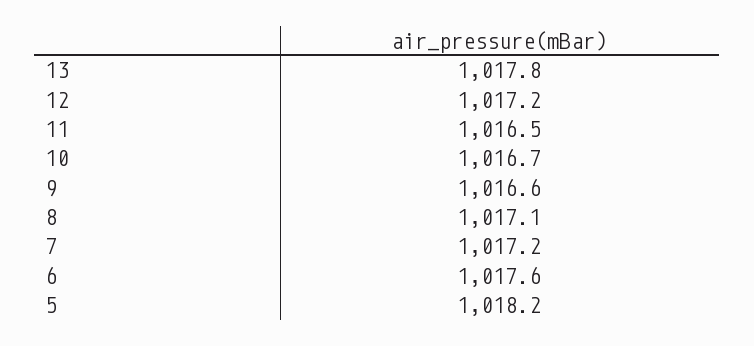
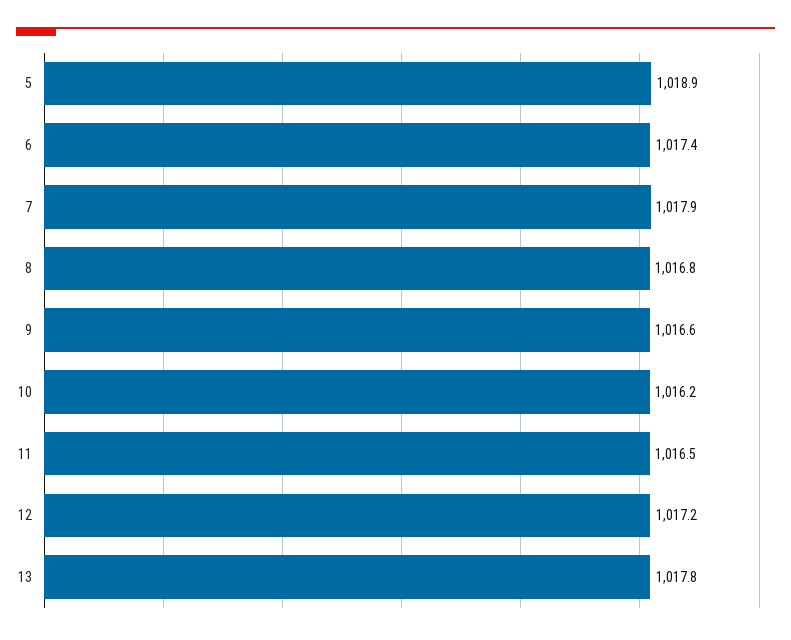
10: 1016.7 -> 1016.2
8: 1017.1 -> 1016.8
7: 1017.2 -> 1017.9
6: 1017.6 -> 1017.4
5: 1018.2 -> 1018.9

